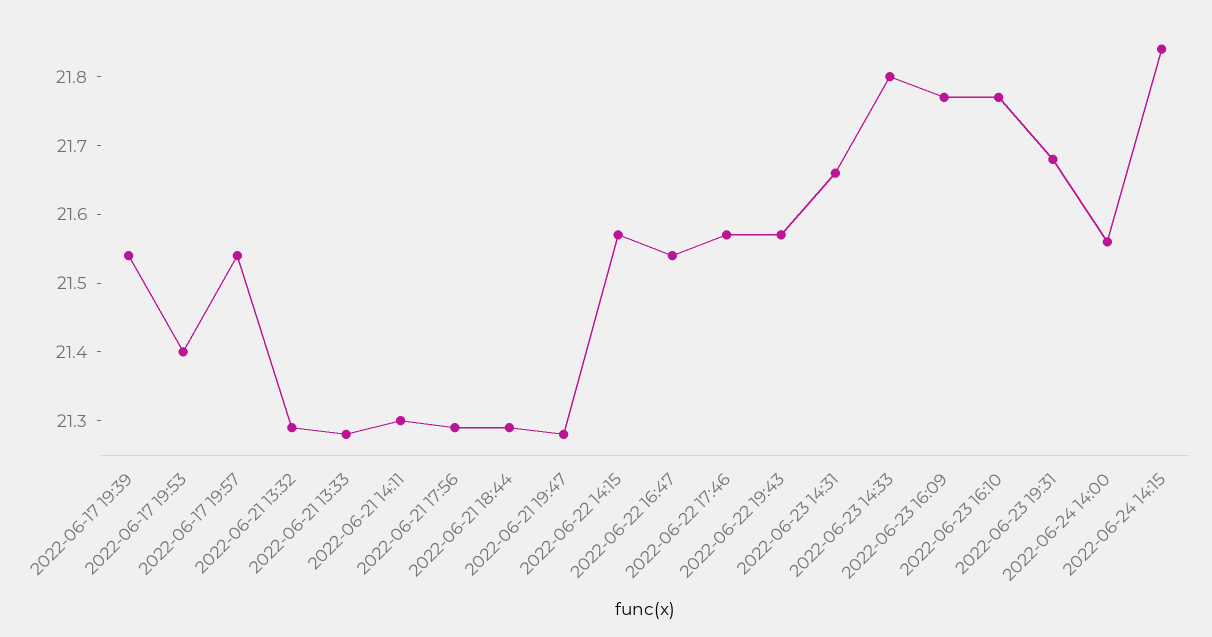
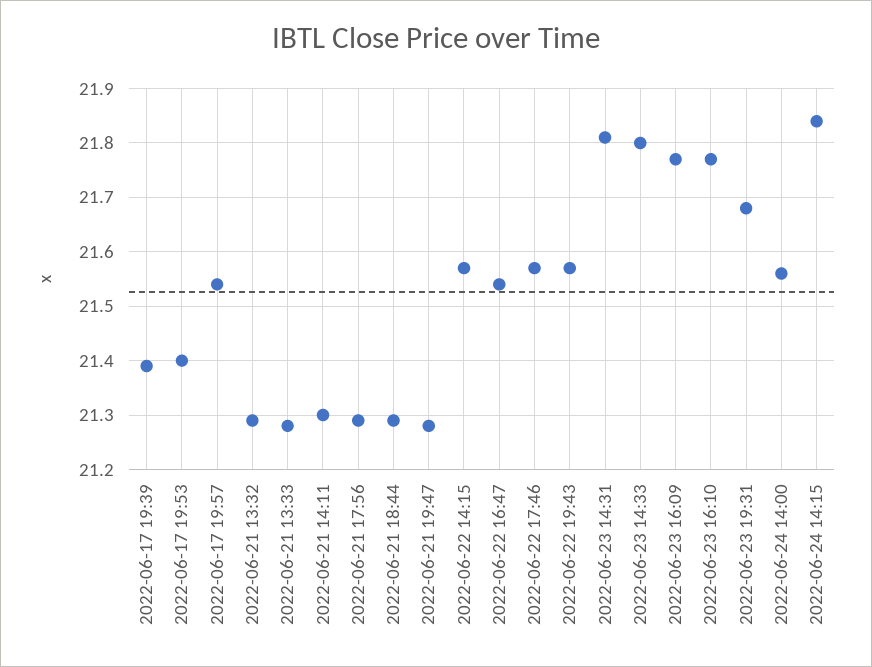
2022-06-17 19:39: 21.55 -> 21.4
2022-06-23 14:31: 21.65 -> 21.8

